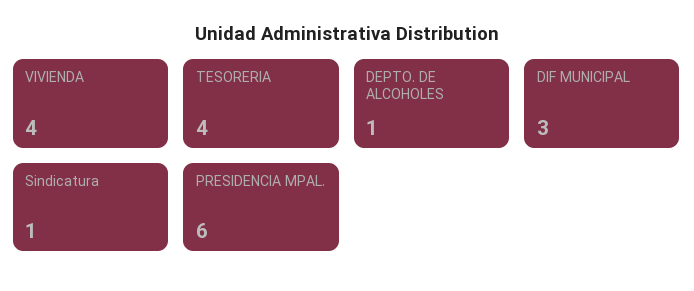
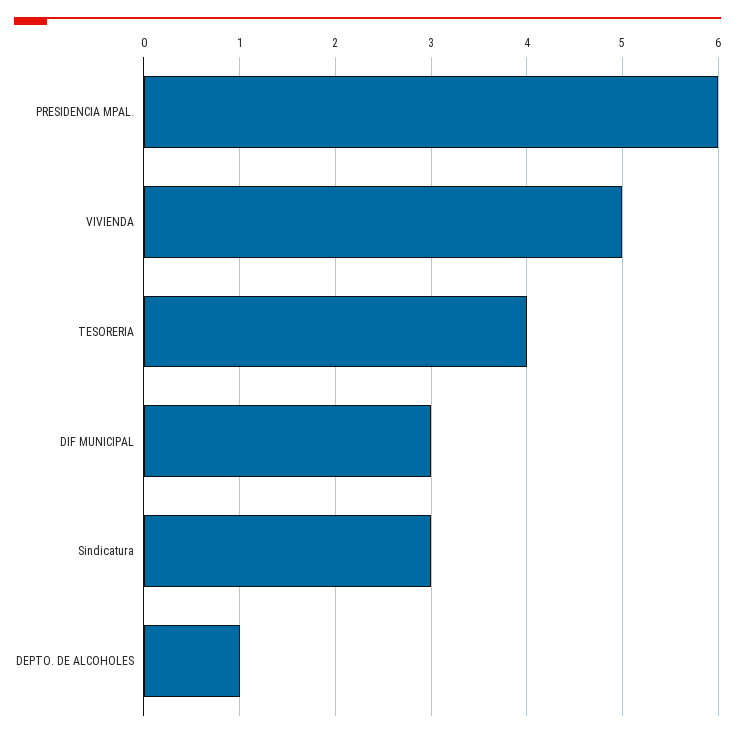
VIVIENDA: 4 -> 5
Sindicatura: 1 -> 3

